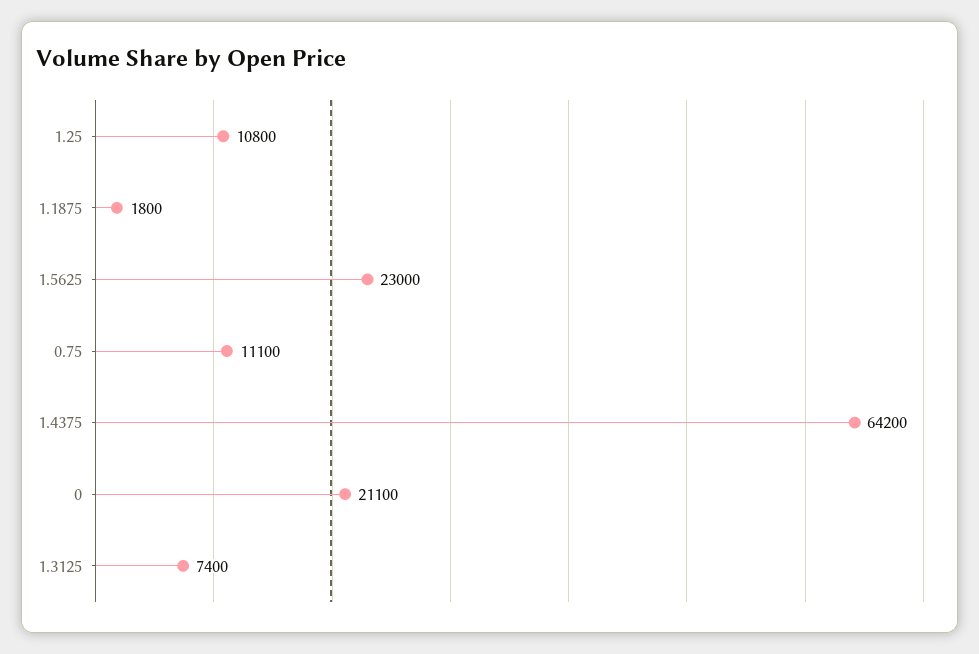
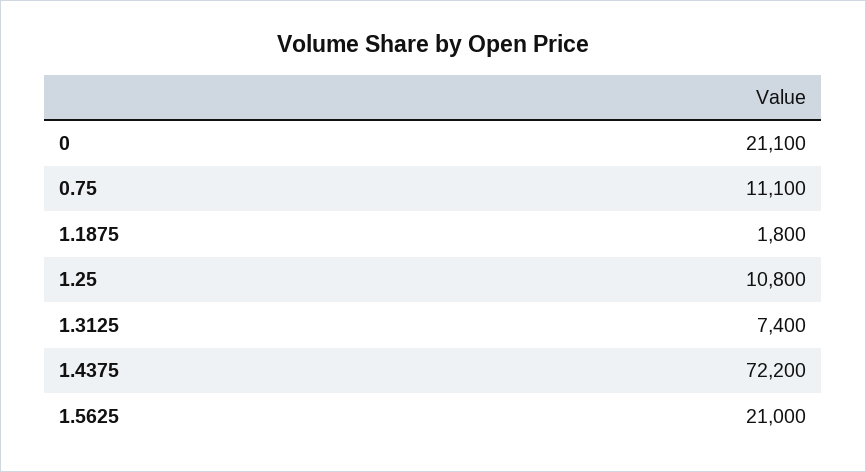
1.5625: 23000 -> 21000
1.4375: 64200 -> 72200

